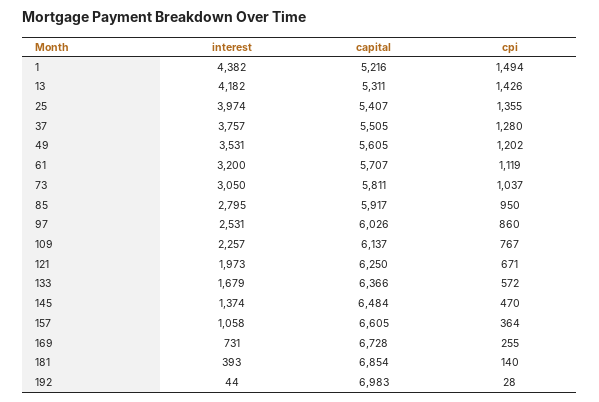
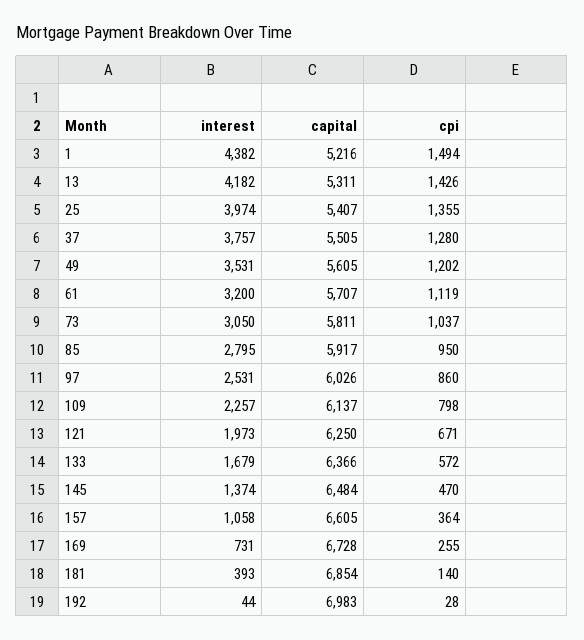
cpi, 109: 767 -> 798

